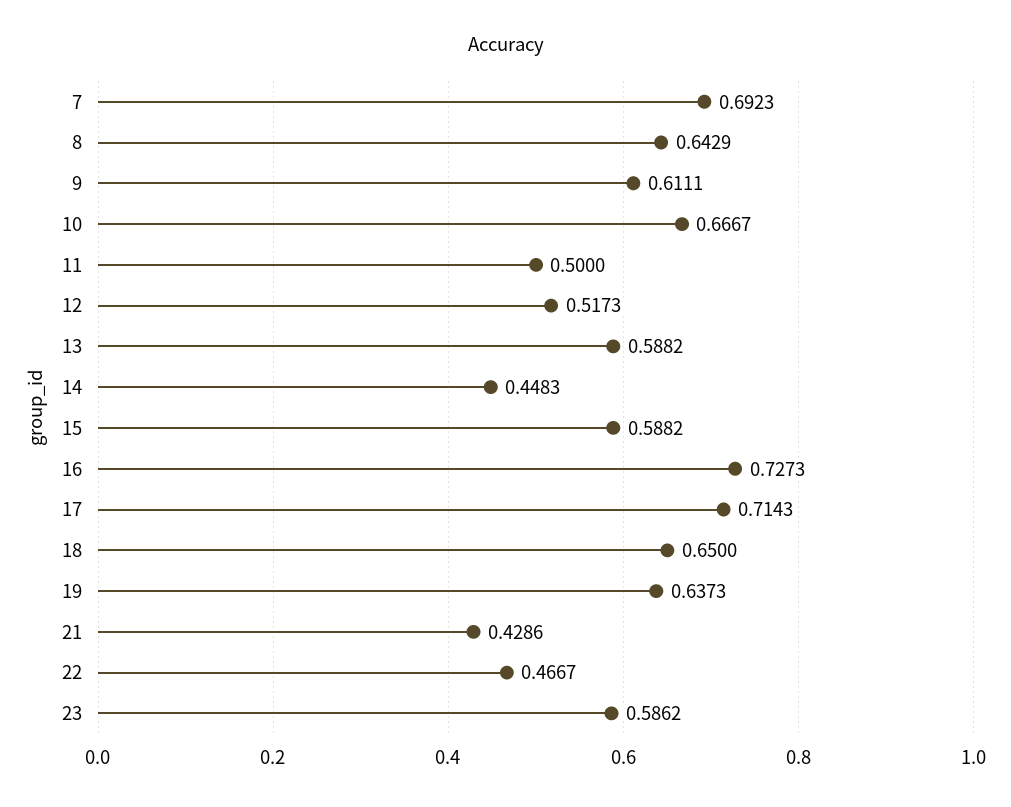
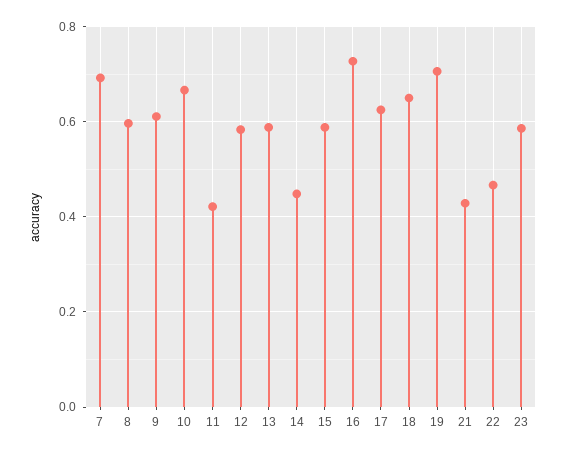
8: 0.6429 -> 0.6
11: 0.5 -> 0.42
12: 0.5173 -> 0.58
17: 0.7143 -> 0.62
19: 0.6373 -> 0.7

